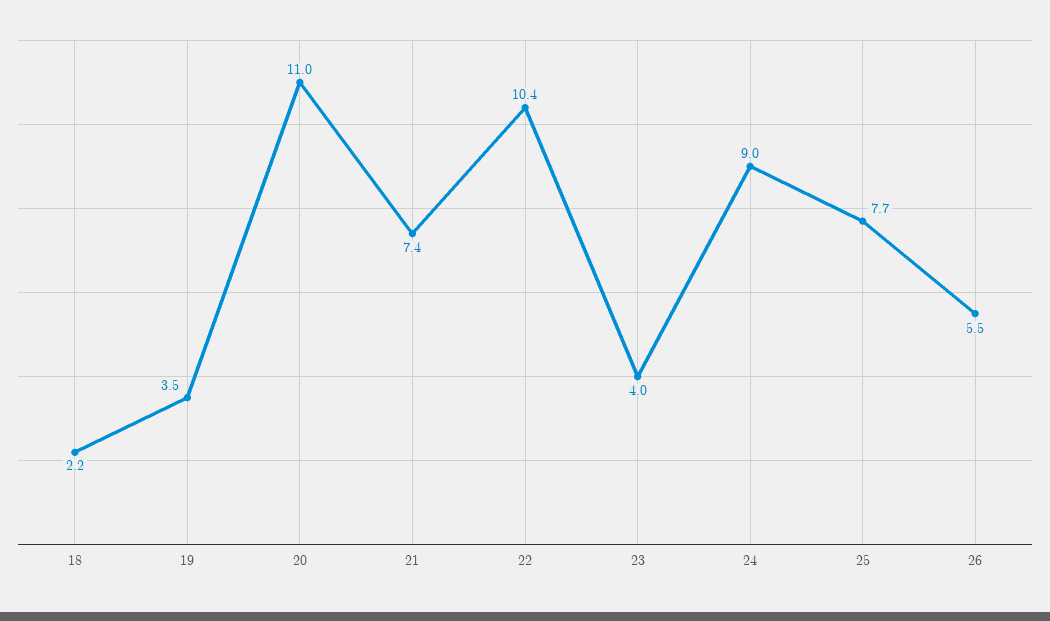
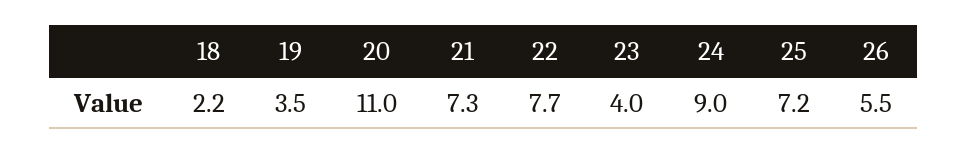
21: 7.4 -> 7.3
22: 10.4 -> 7.7
25: 7.7 -> 7.2

